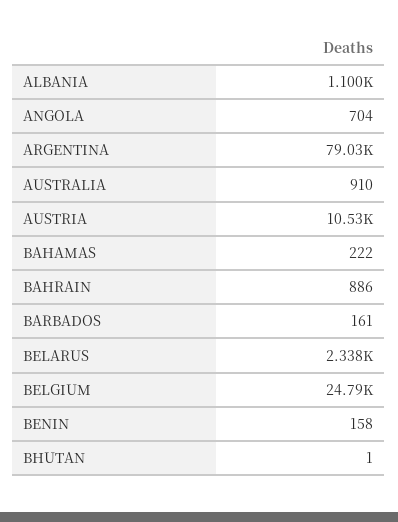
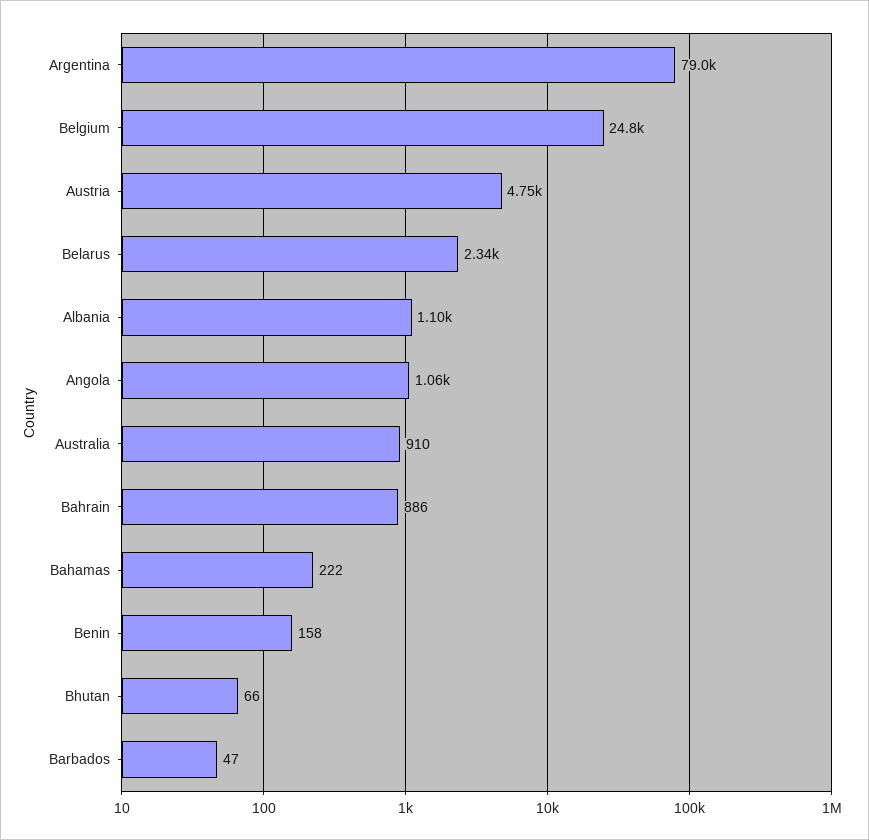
ANGOLA: 704 -> 1060
AUSTRIA: 10530 -> 4750
BARBADOS: 161 -> 47
BHUTAN: 1 -> 66

